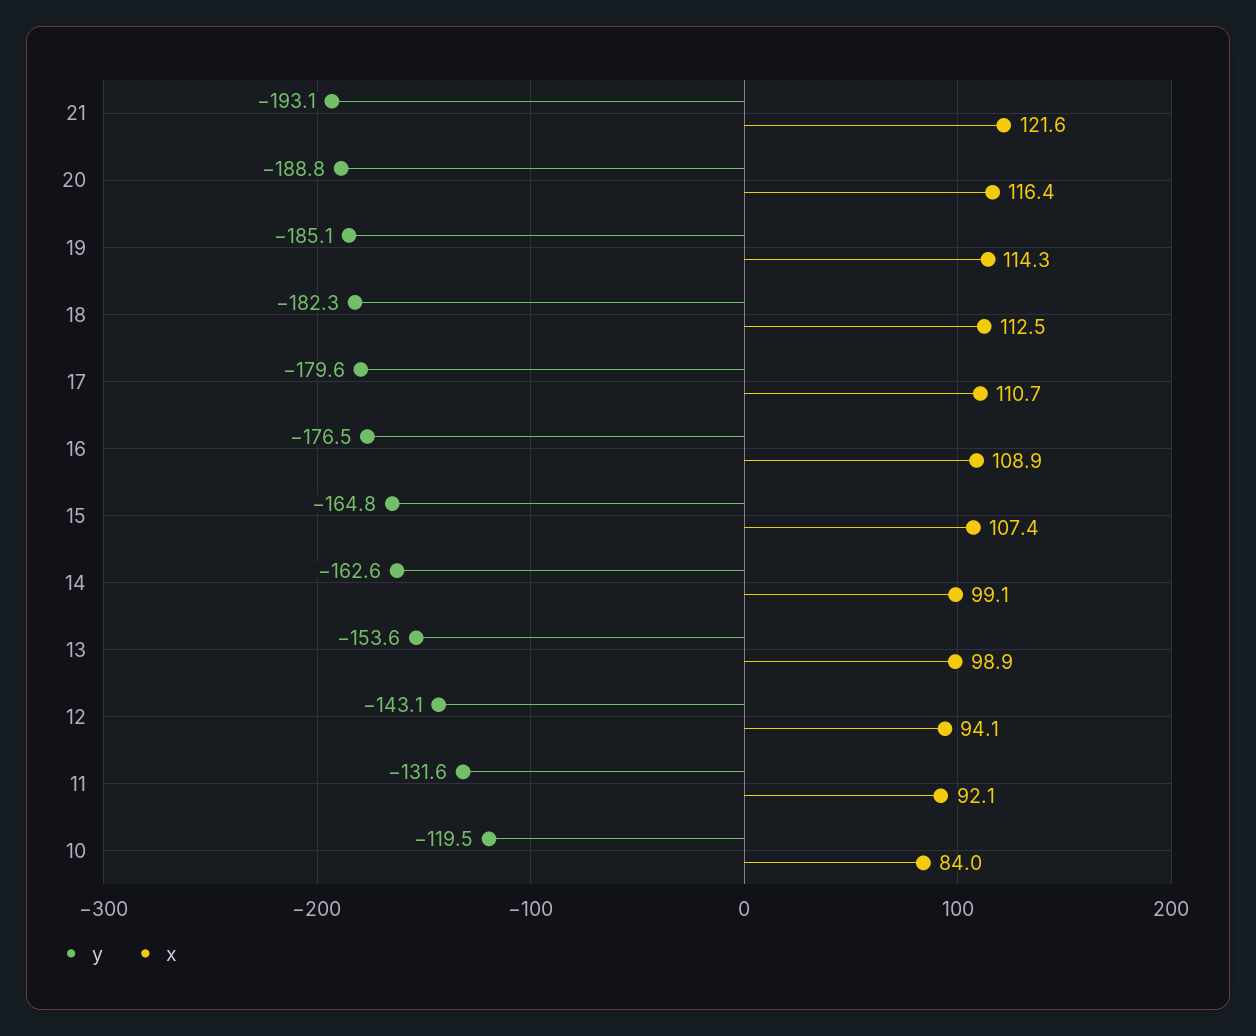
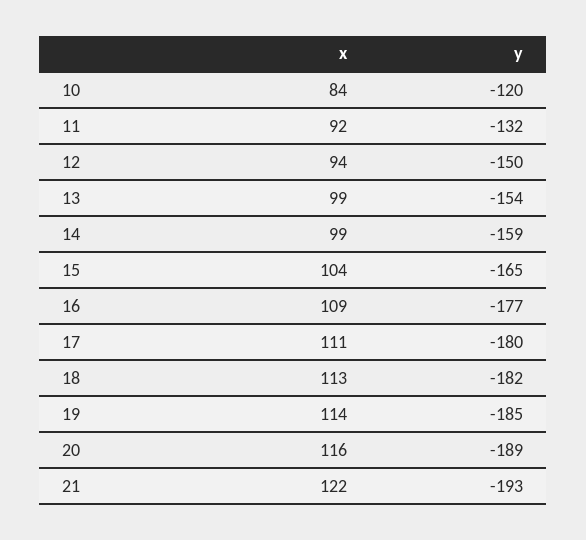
x, 15: 107.4 -> 104
y, 14: -162.6 -> -159
y, 12: -143.1 -> -150

